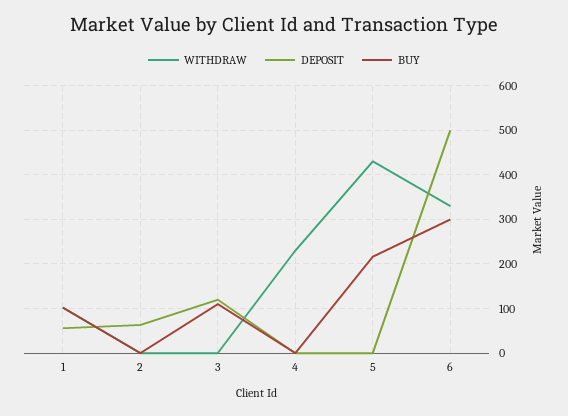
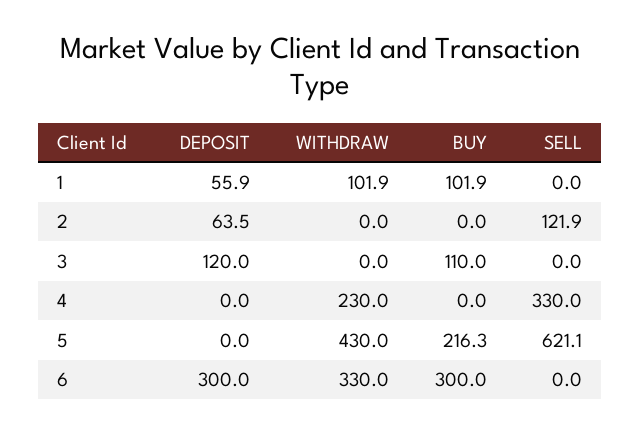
DEPOSIT, 6: 500 -> 300
SELL, 1: none -> 0
SELL, 2: none -> 121.9
SELL, 3: none -> 0
SELL, 4: none -> 330
SELL, 5: none -> 621.1
SELL, 6: none -> 0

